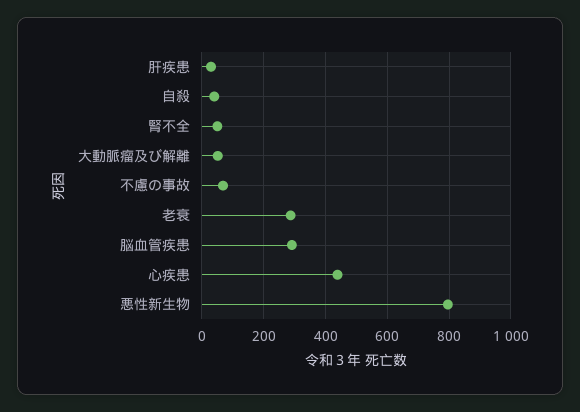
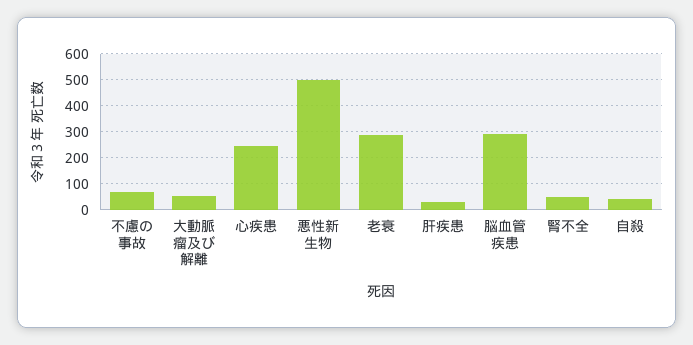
心疾患: 440 -> 250
悪性新生物: 800 -> 500

